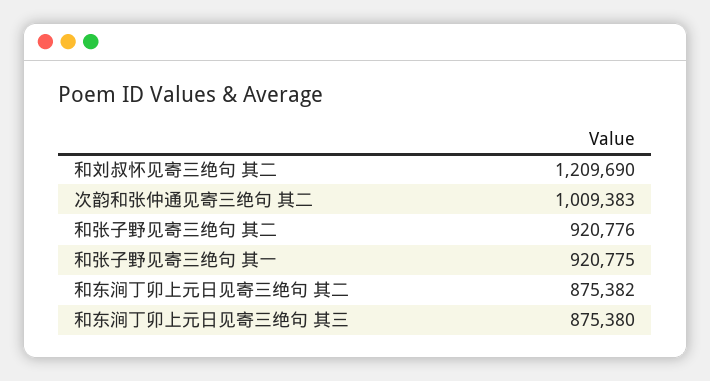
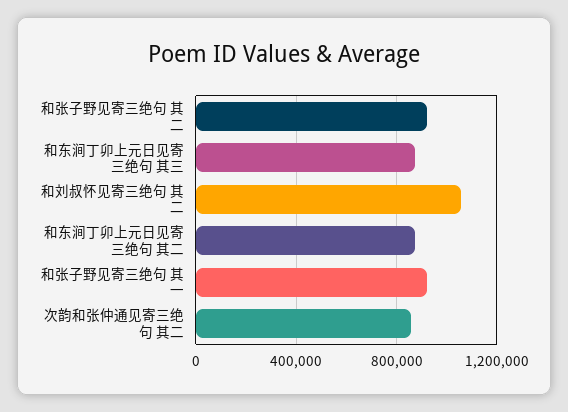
和刘叔怀见寄三绝句 其二: 1209690 -> 1050000
次韵和张仲通见寄三绝句 其二: 1009383 -> 850000

